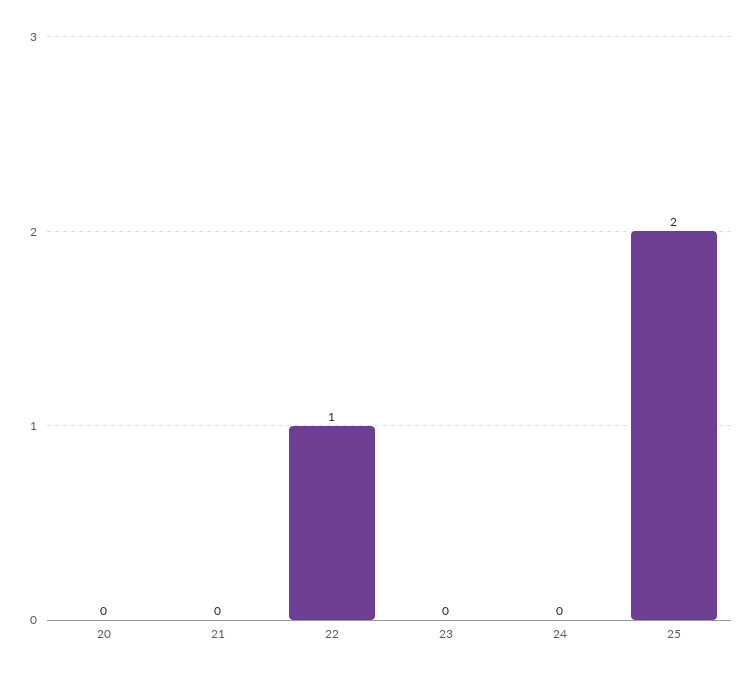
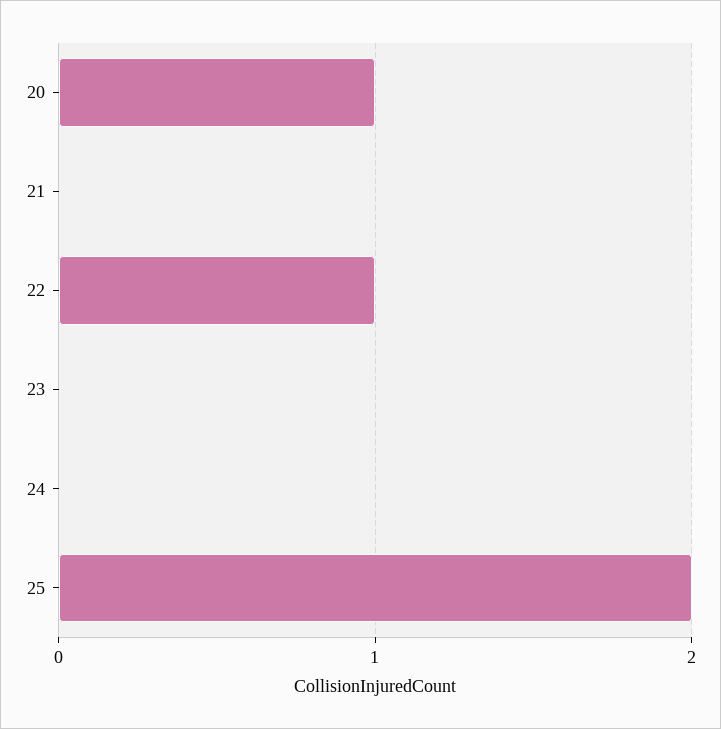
20: 0 -> 1

